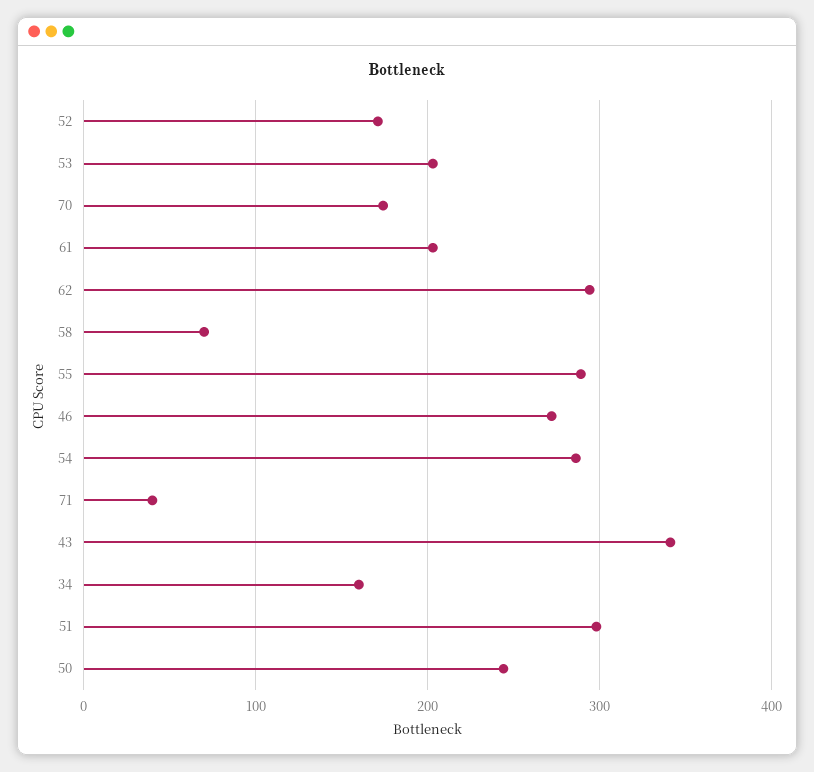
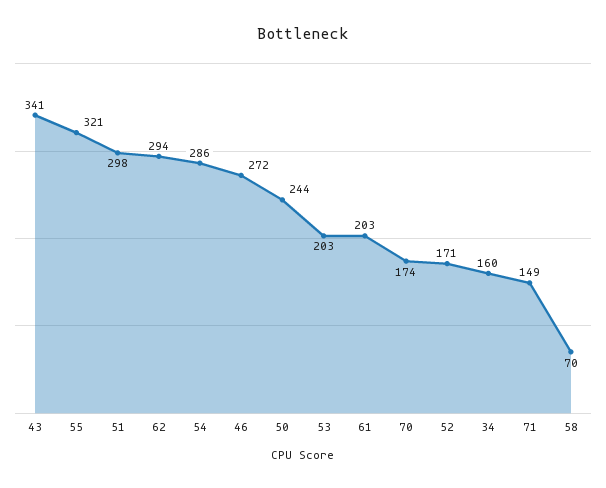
55: 290 -> 321
71: 40 -> 149

